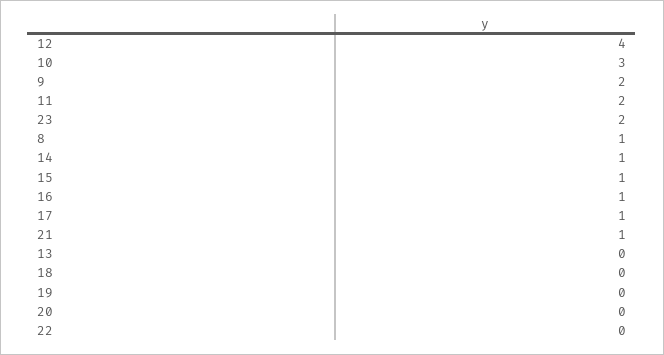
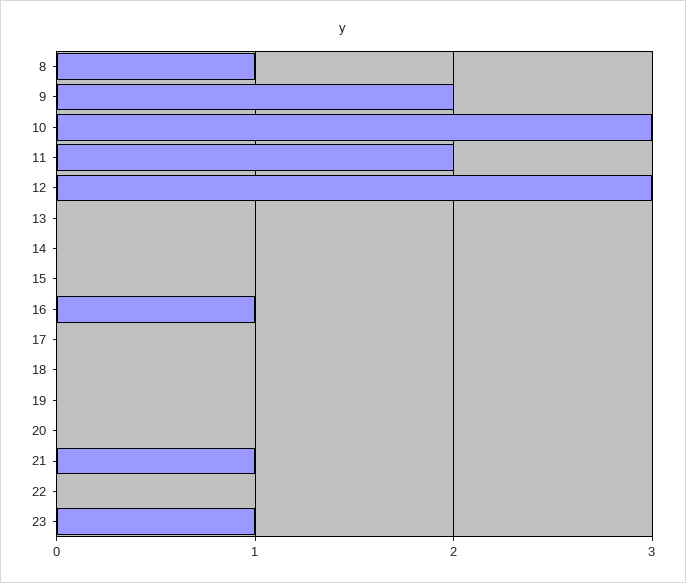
12: 4 -> 3
23: 2 -> 1
14: 1 -> 0
15: 1 -> 0
17: 1 -> 0

